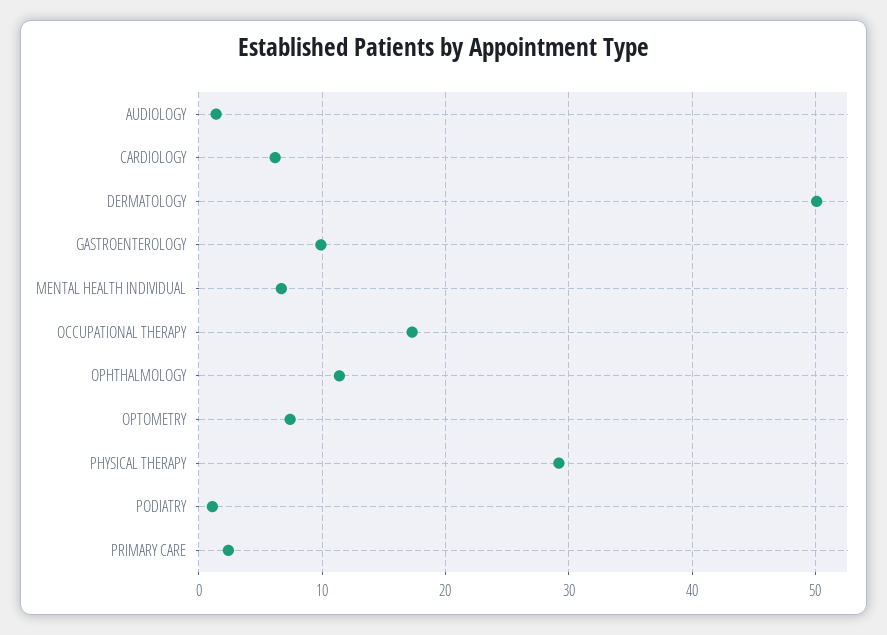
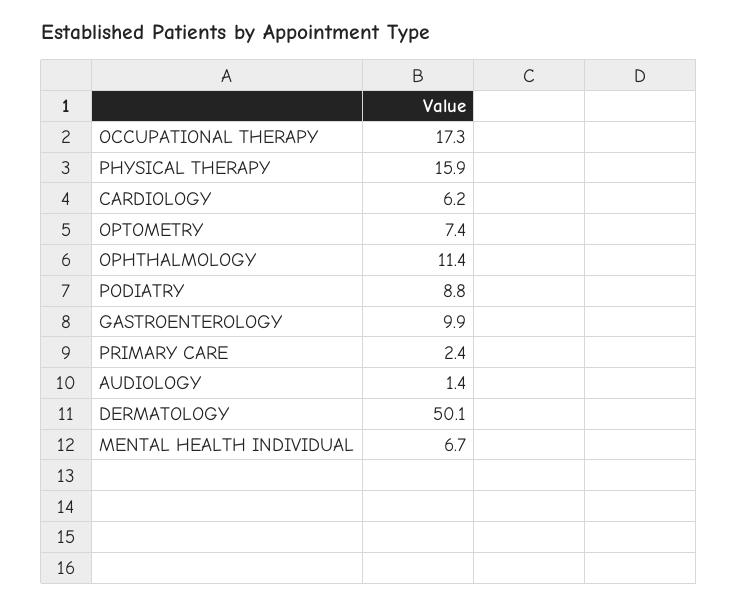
PHYSICAL THERAPY: 29 -> 15.9
PODIATRY: 1 -> 8.8

